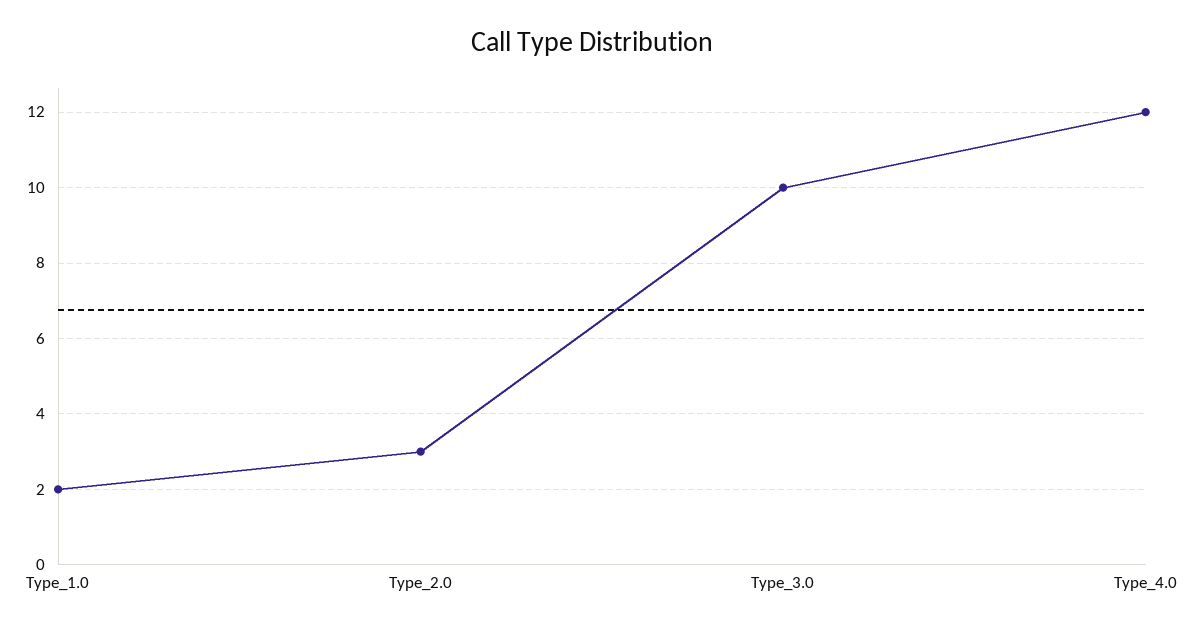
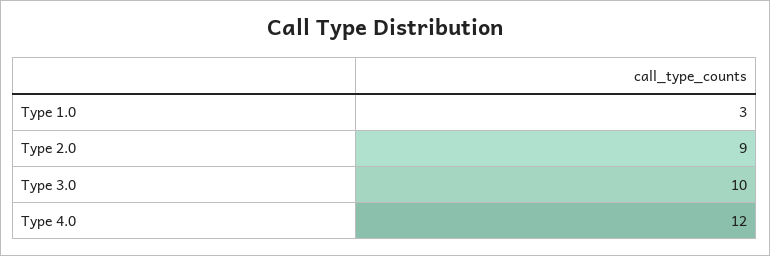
Type_1.0: 2 -> 3
Type_2.0: 3 -> 9

